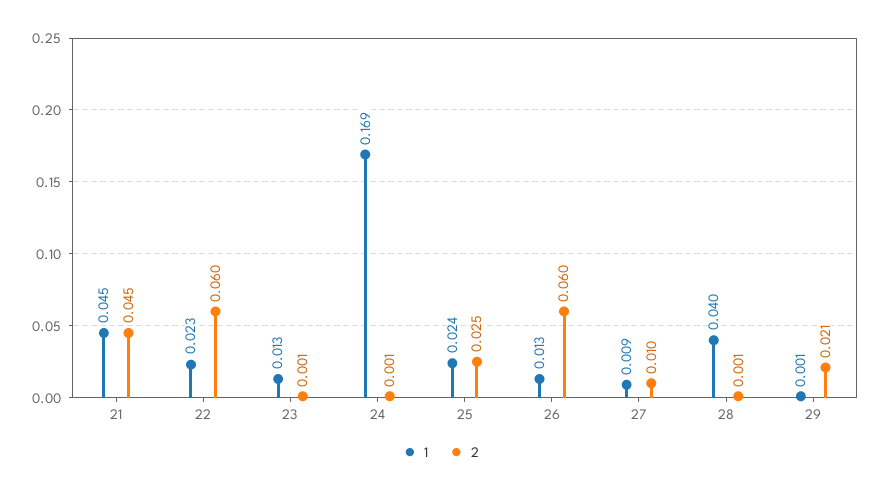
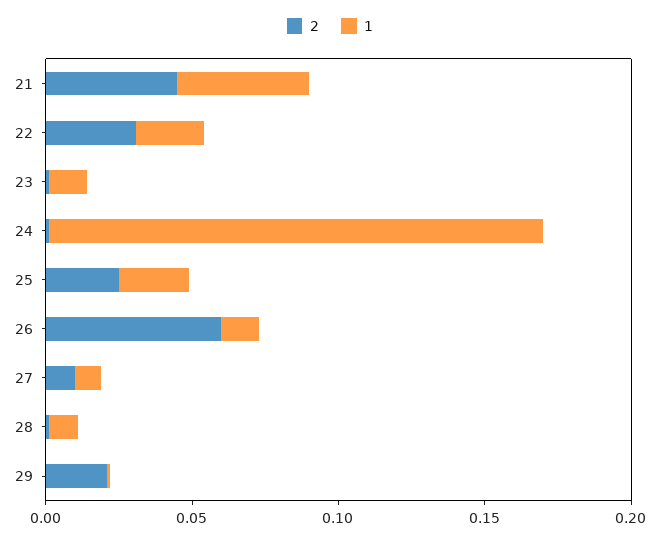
2, 22: 0.06 -> 0.03
1, 28: 0.04 -> 0.01

